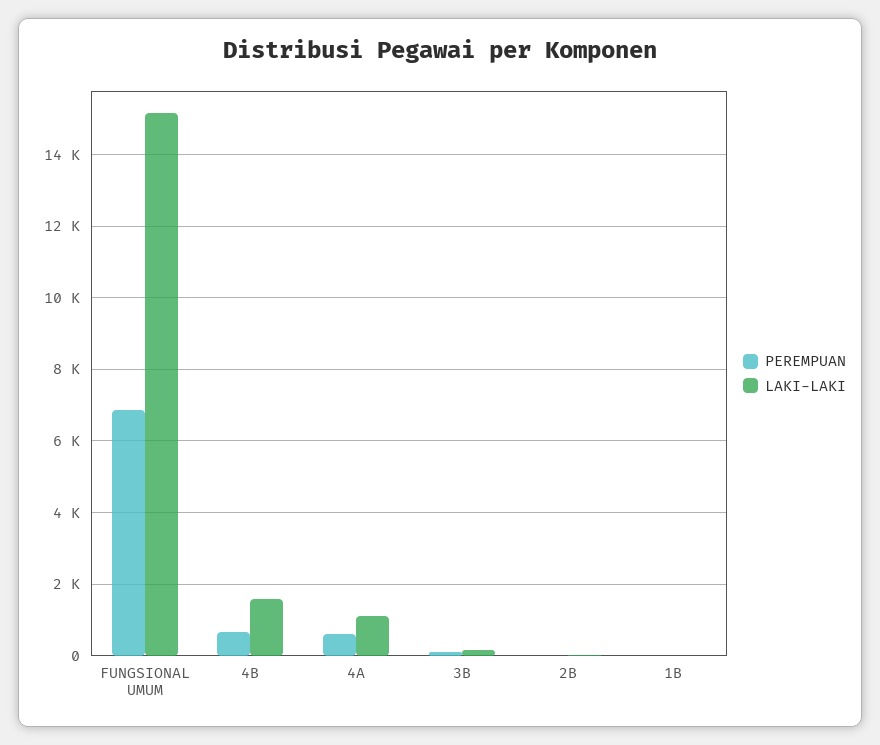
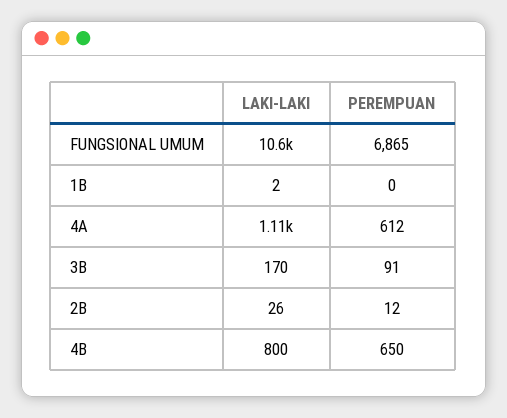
LAKI-LAKI, FUNGSIONAL UMUM: 15200 -> 10600
LAKI-LAKI, 4B: 1600 -> 800

